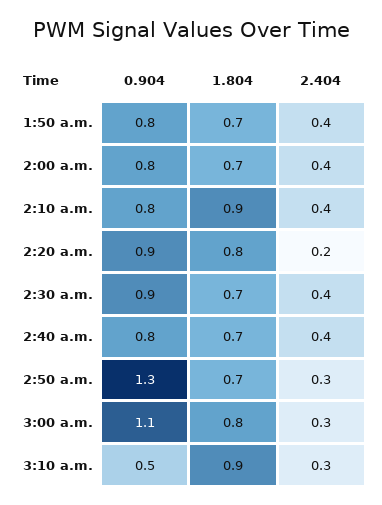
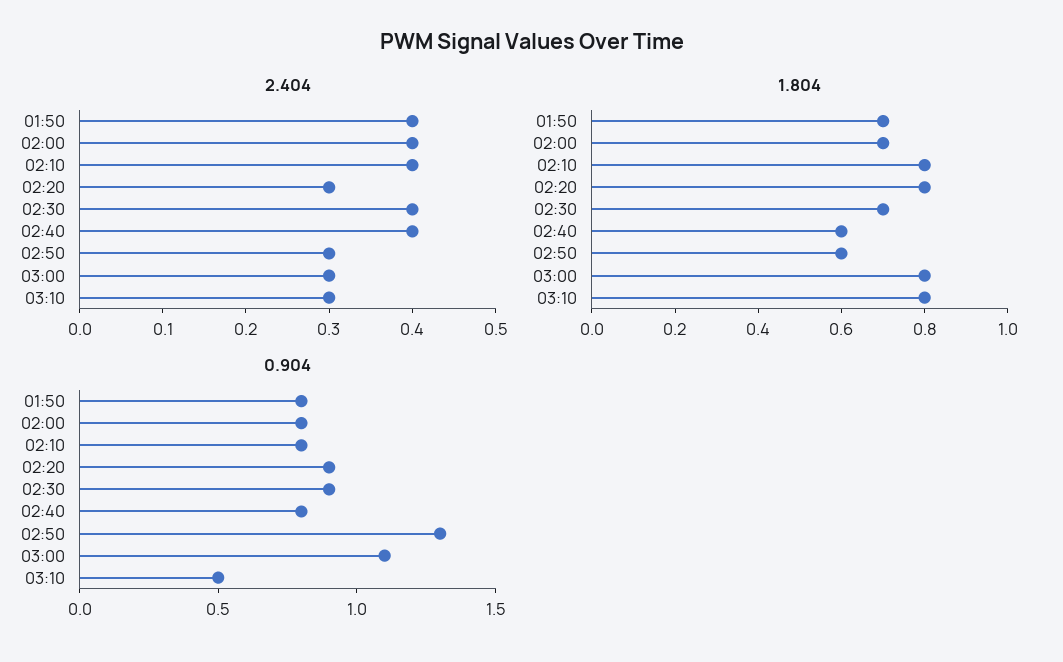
1.804, 2:10 a.m.: 0.9 -> 0.8
2.404, 2:20 a.m.: 0.2 -> 0.3
1.804, 2:40 a.m.: 0.7 -> 0.6
1.804, 2:50 a.m.: 0.7 -> 0.6
1.804, 3:10 a.m.: 0.9 -> 0.8

